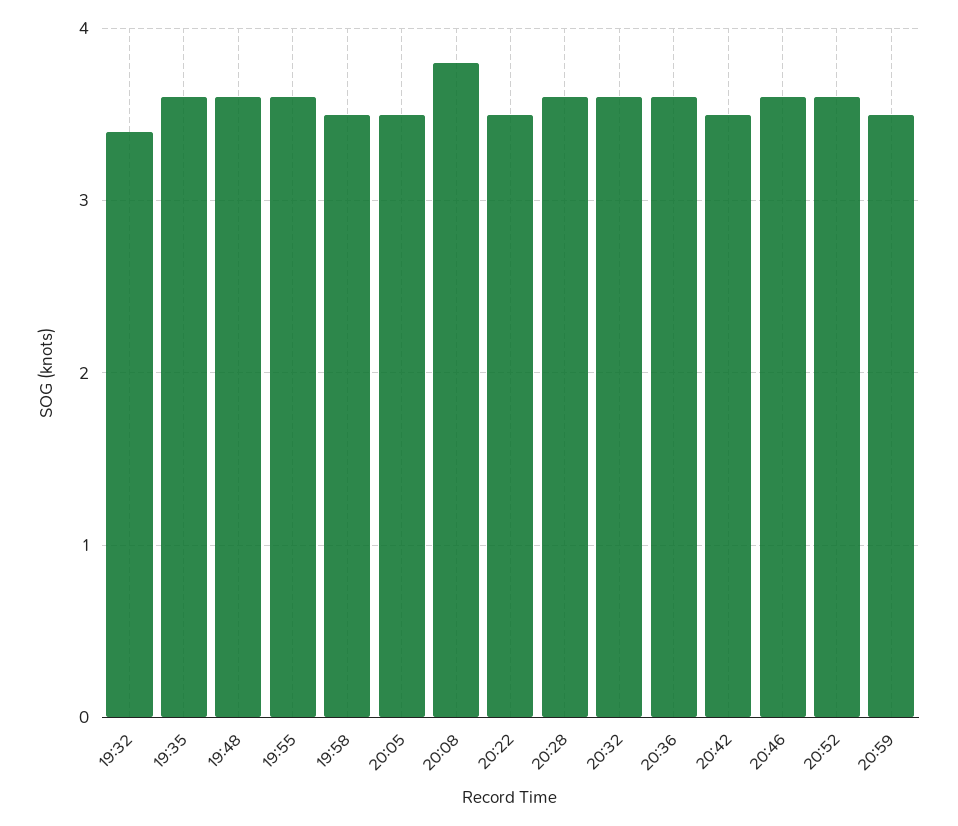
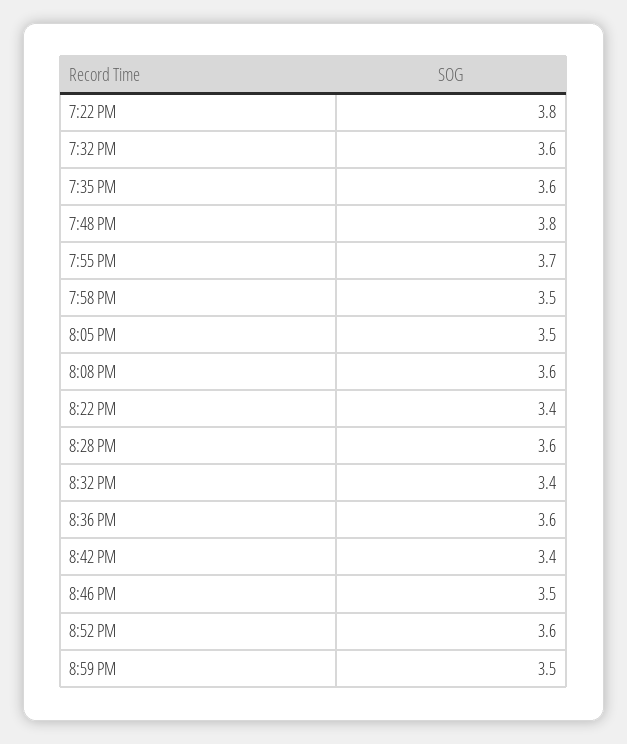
19:32: 3.4 -> 3.6
19:48: 3.6 -> 3.8
19:55: 3.6 -> 3.7
20:08: 3.8 -> 3.6
20:22: 3.5 -> 3.4
20:32: 3.6 -> 3.4
20:42: 3.5 -> 3.4
20:46: 3.6 -> 3.5
7:22 PM: none -> 3.8

